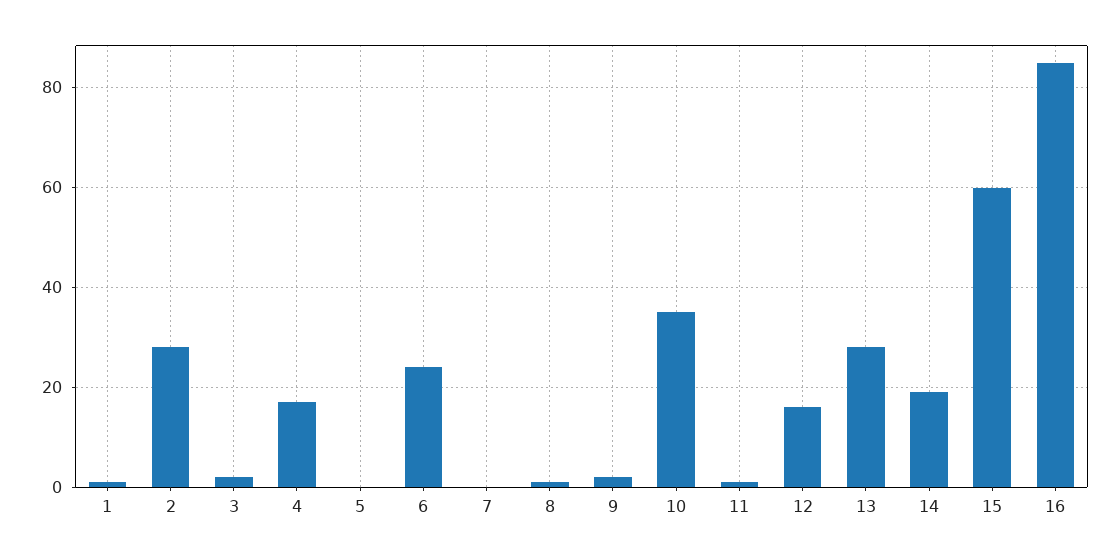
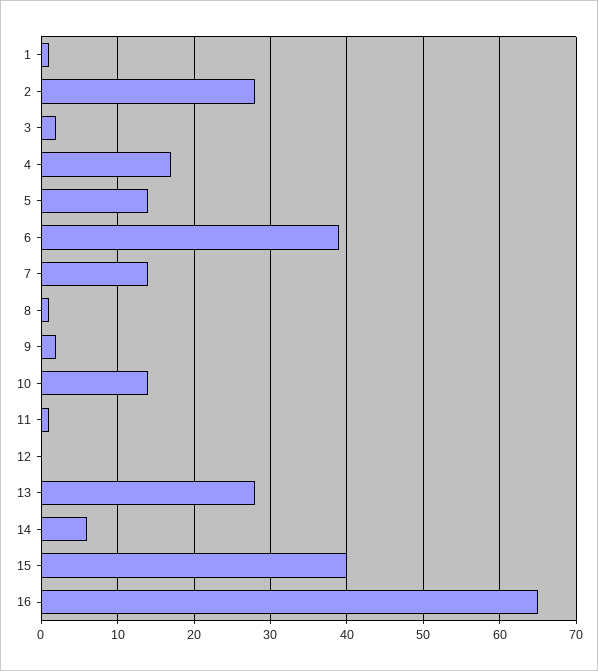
5: 0 -> 14
6: 25 -> 39
7: 0 -> 14
10: 35 -> 14
12: 15 -> 0
14: 20 -> 6
15: 60 -> 40
16: 85 -> 65

